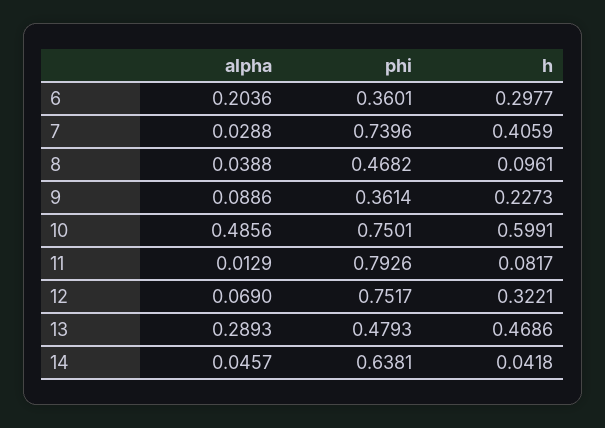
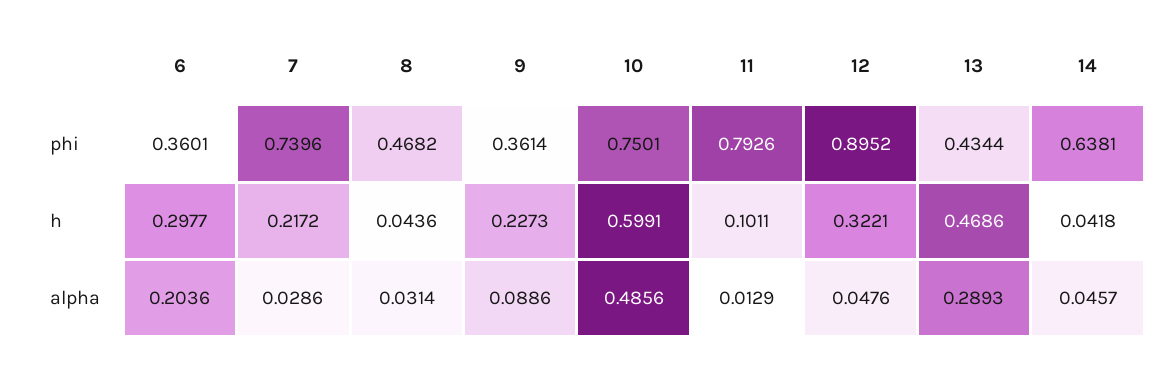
alpha, 7: 0.0288 -> 0.0286
h, 7: 0.4059 -> 0.2172
alpha, 8: 0.0388 -> 0.0314
h, 8: 0.0961 -> 0.0436
h, 11: 0.0817 -> 0.1011
alpha, 12: 0.069 -> 0.0476
phi, 12: 0.7517 -> 0.8952
phi, 13: 0.4793 -> 0.4344

